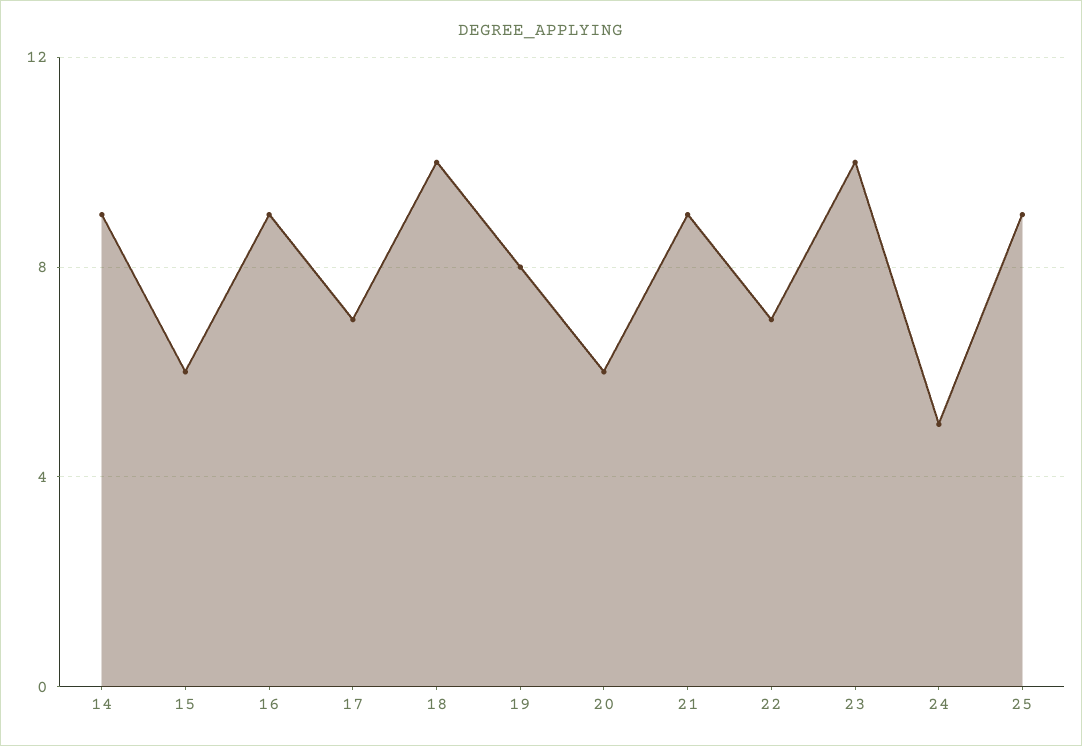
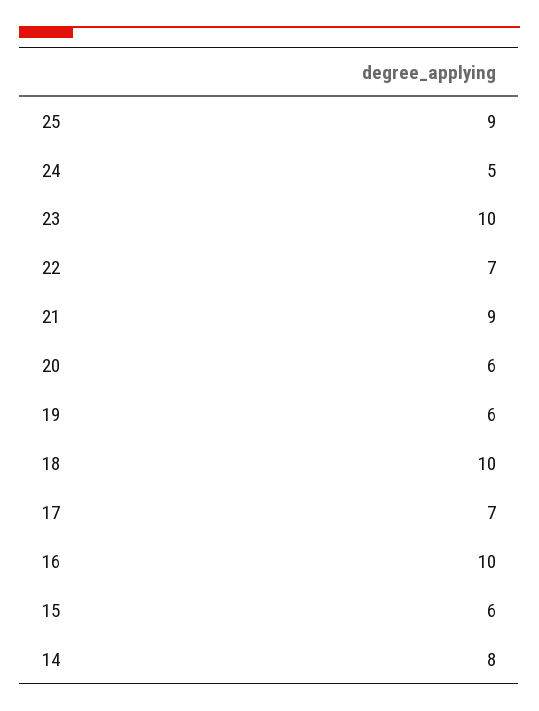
14: 9 -> 8
16: 9 -> 10
19: 8 -> 6

